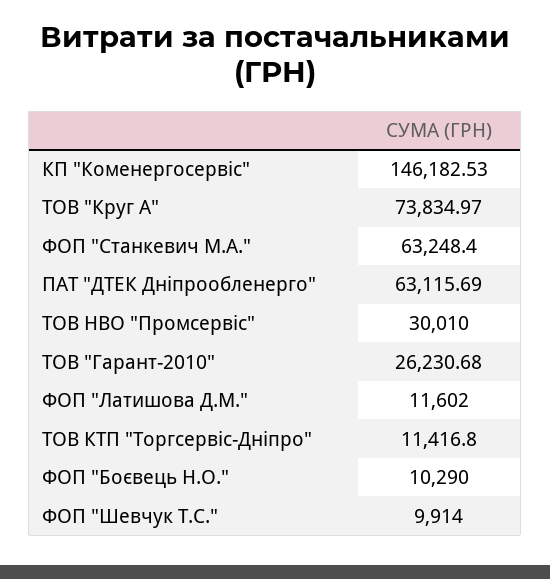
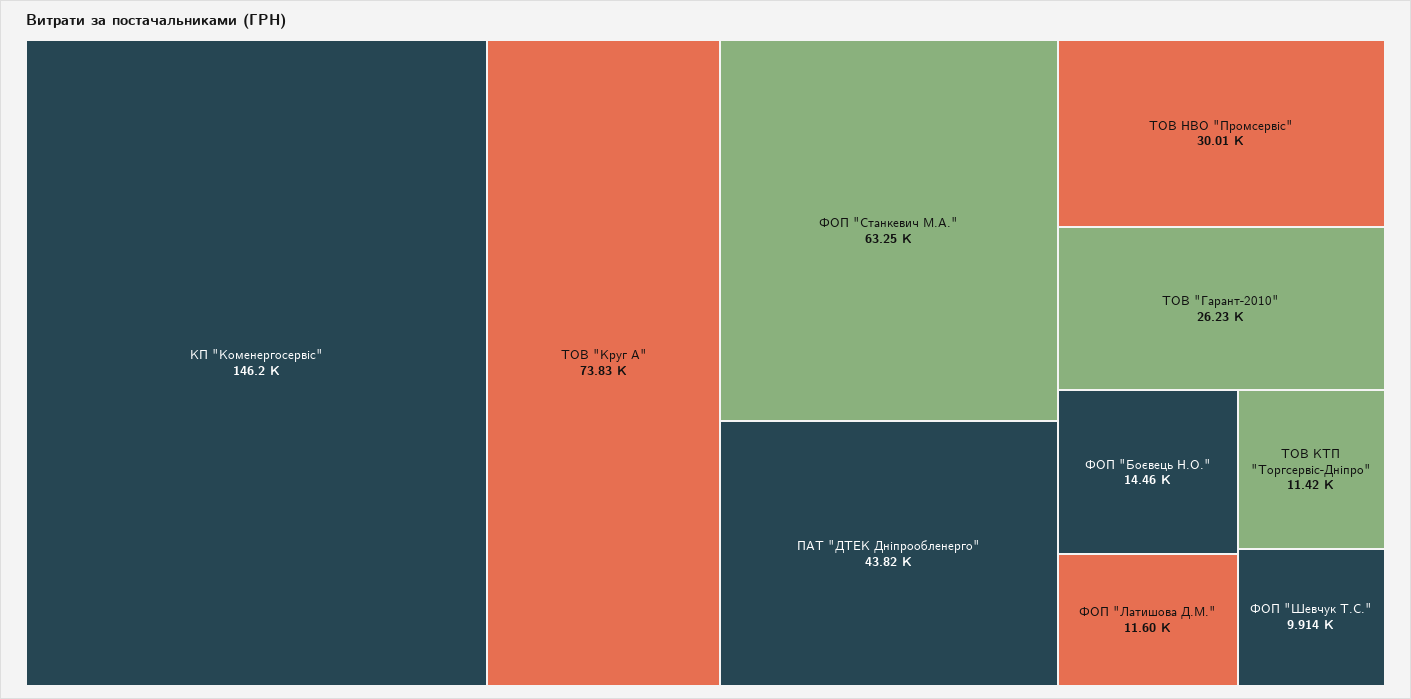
ПАТ "ДТЕК Дніпрообленерго": 63115.69 -> 43820
ФОП "Боєвець Н.О.": 10290 -> 14460

